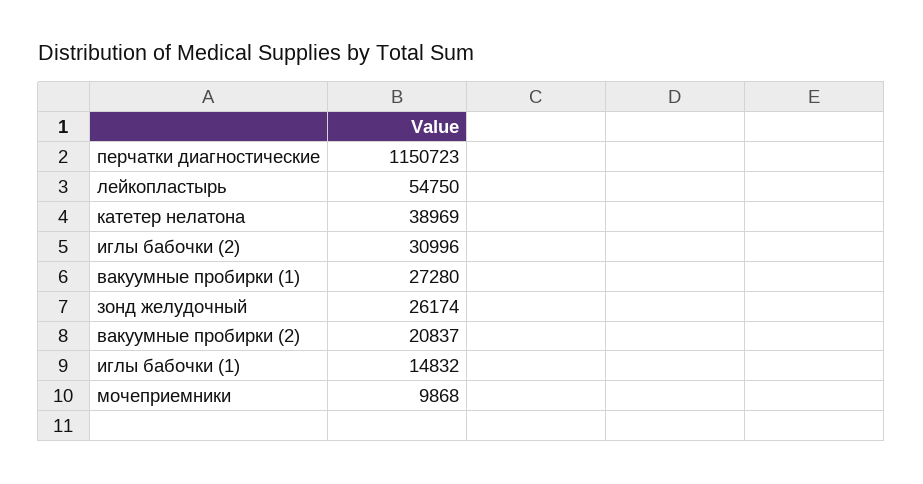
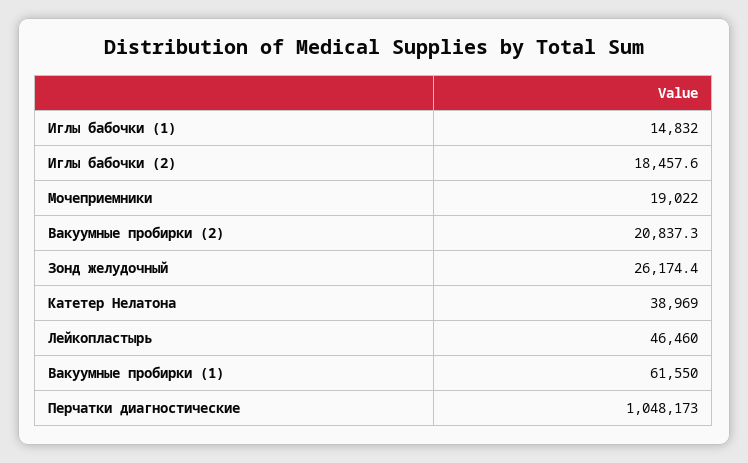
перчатки диагностические: 1150723 -> 1048173
лейкопластырь: 54750 -> 46460
иглы бабочки (2): 30996 -> 18457.6
вакуумные пробирки (1): 27280 -> 61550
мочеприемники: 9868 -> 19022

